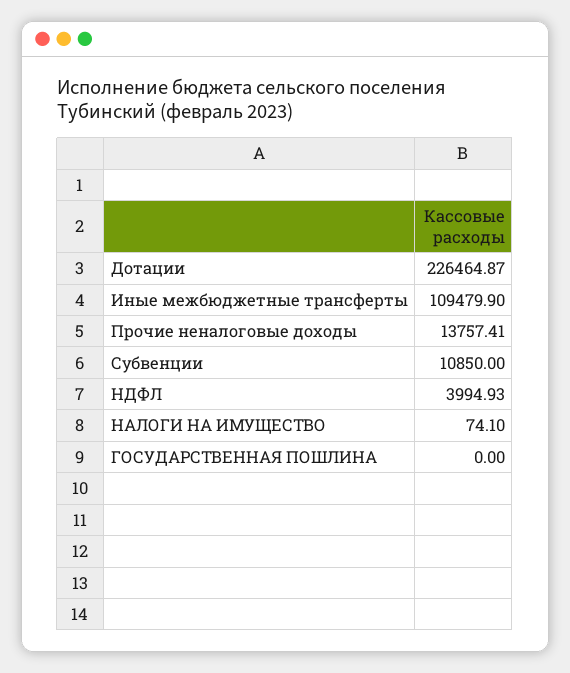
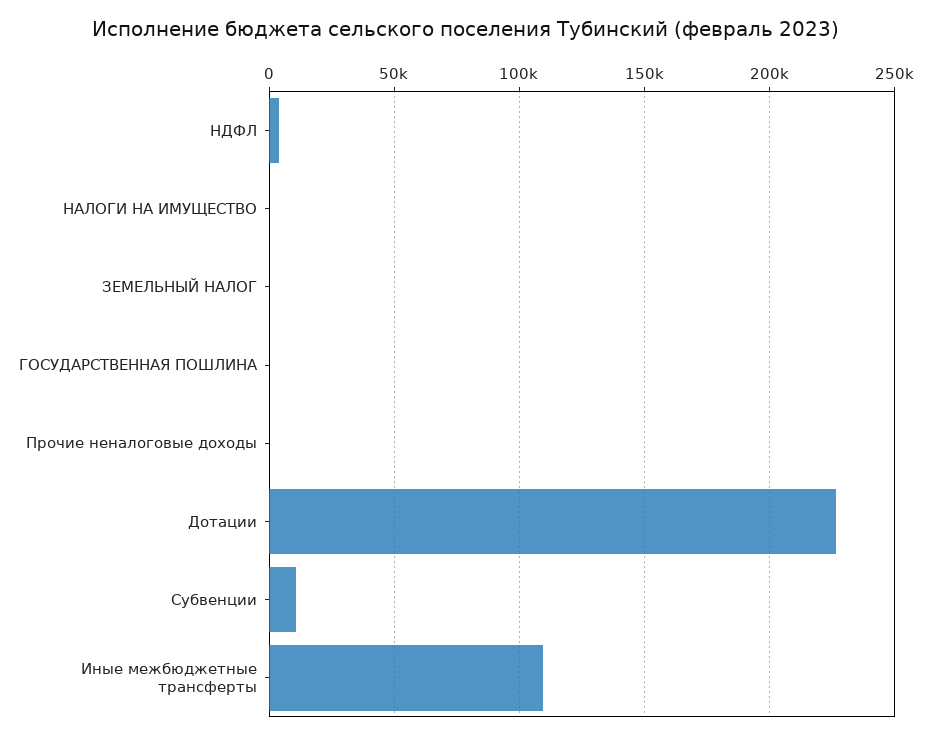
Прочие неналоговые доходы: 13757.41 -> 0
ЗЕМЕЛЬНЫЙ НАЛОГ: none -> 0

